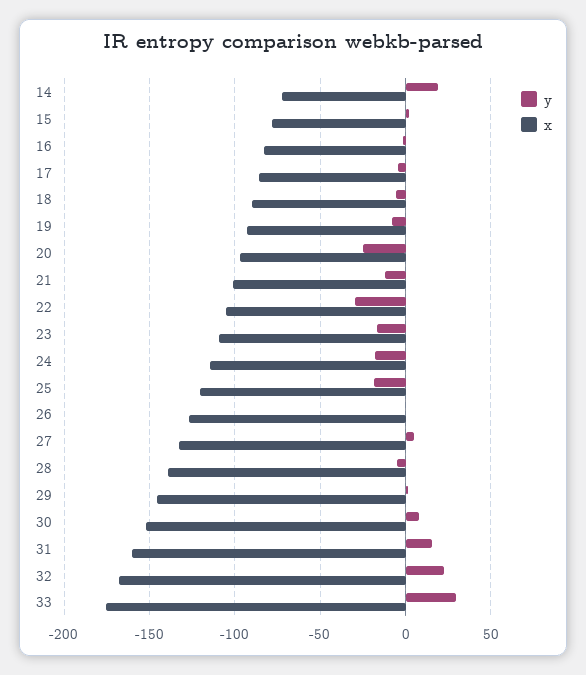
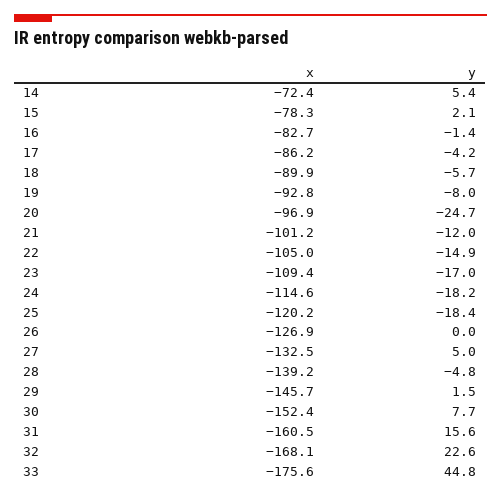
y, 14: 20 -> 5.4
y, 22: -30 -> -14.9
y, 33: 30 -> 44.8

